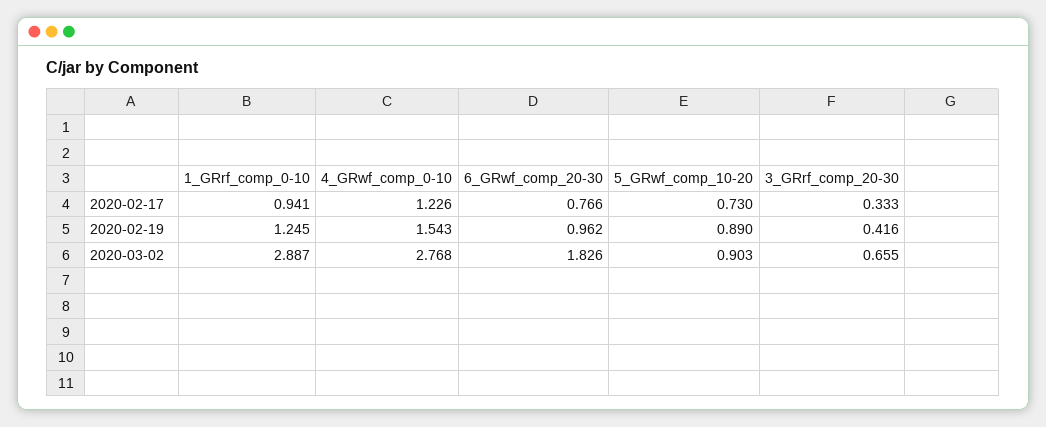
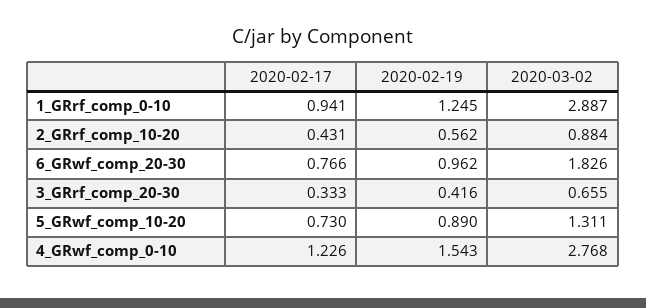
5_GRwf_comp_10-20, 2020-03-02: 0.903 -> 1.311
2_GRrf_comp_10-20, 2020-02-17: none -> 0.431
2_GRrf_comp_10-20, 2020-02-19: none -> 0.562
2_GRrf_comp_10-20, 2020-03-02: none -> 0.884

